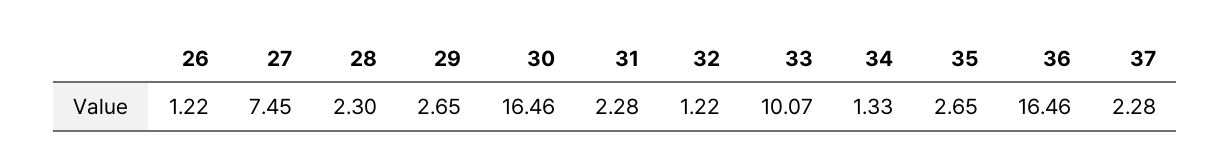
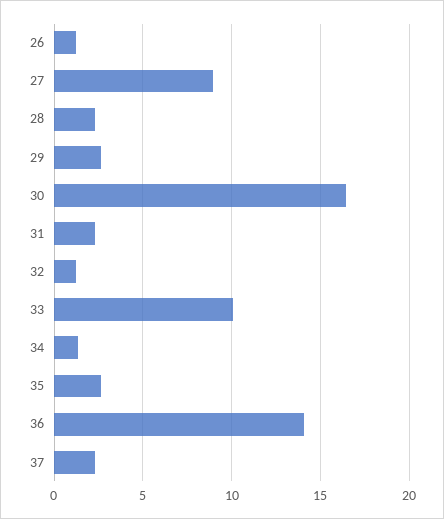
27: 7.45 -> 9
36: 16.46 -> 14

